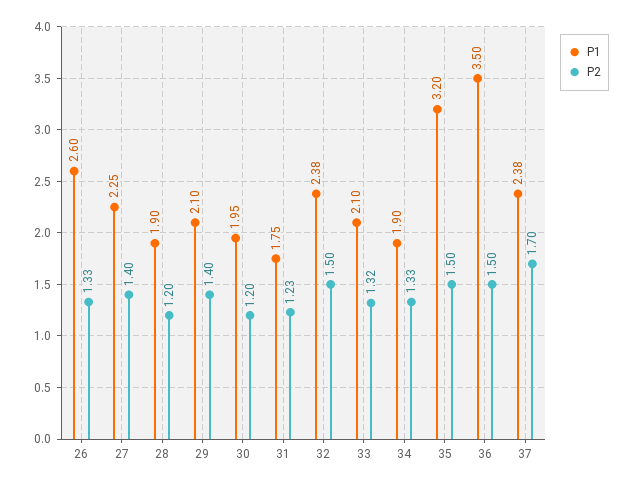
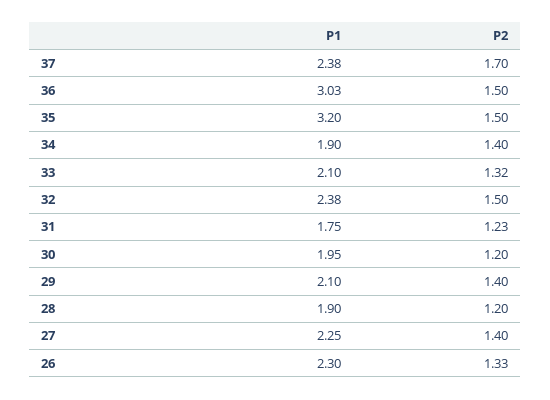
P1, 26: 2.6 -> 2.3
P2, 34: 1.33 -> 1.4
P1, 36: 3.5 -> 3.03

